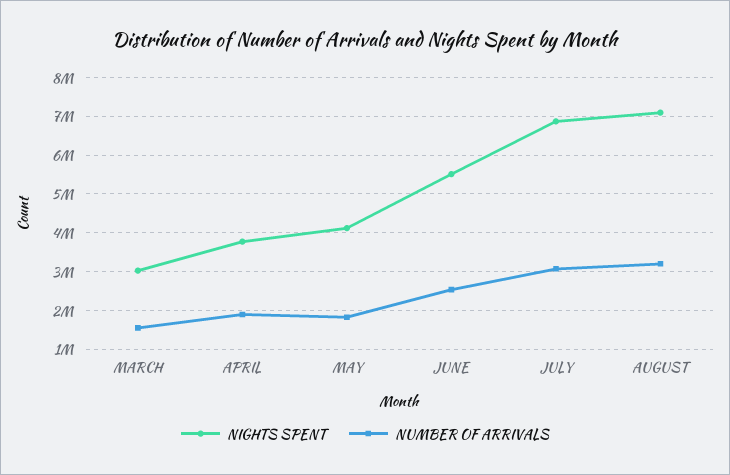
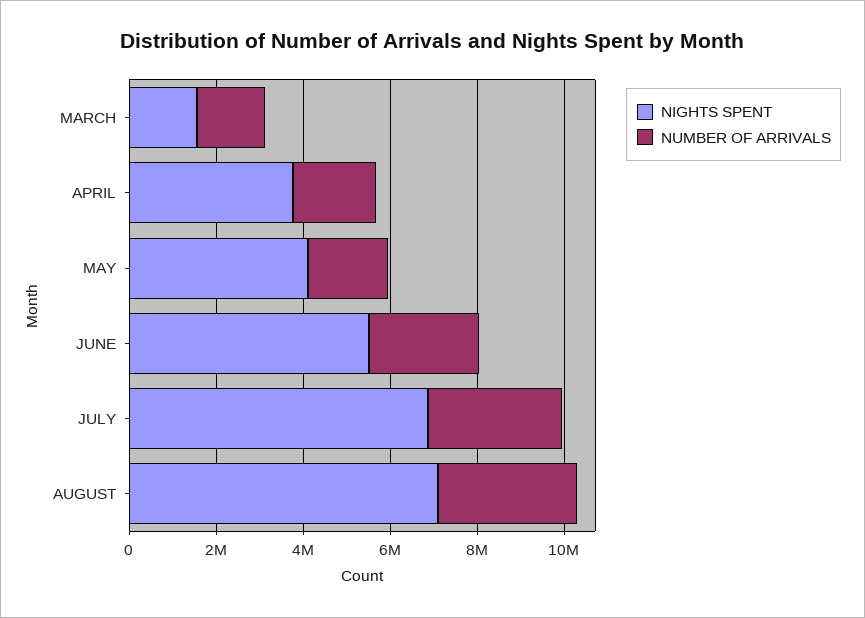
NIGHTS SPENT, MARCH: 3000000 -> 1500000

